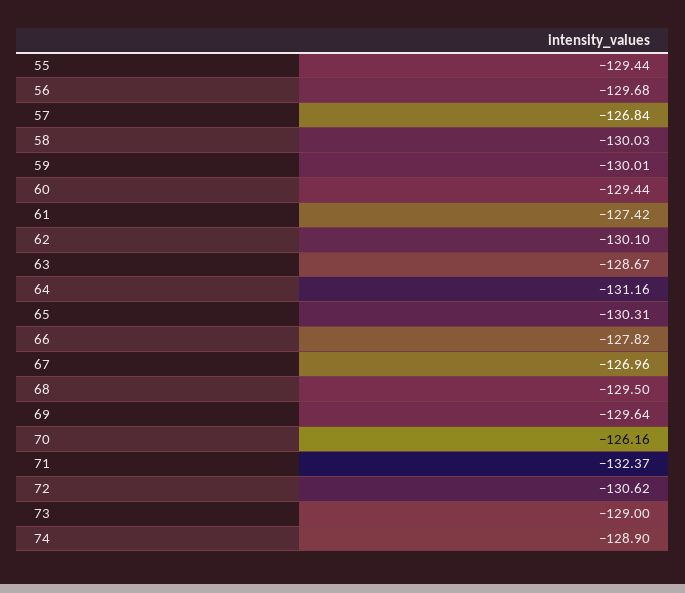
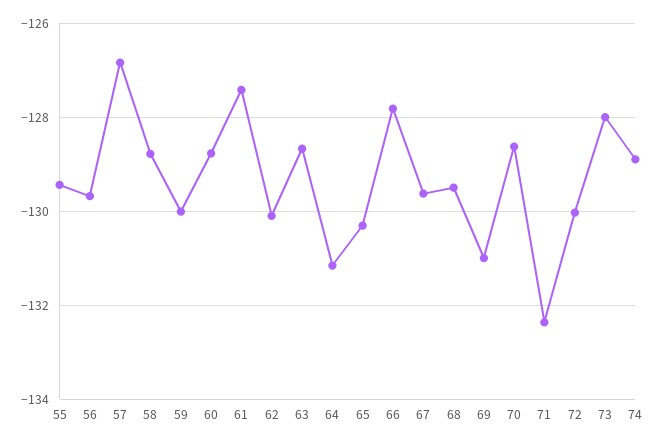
58: -130.03 -> -128.8
60: -129.44 -> -128.8
67: -126.96 -> -129.6
69: -129.64 -> -131
70: -126.16 -> -128.6
72: -130.62 -> -130
73: -129 -> -128

